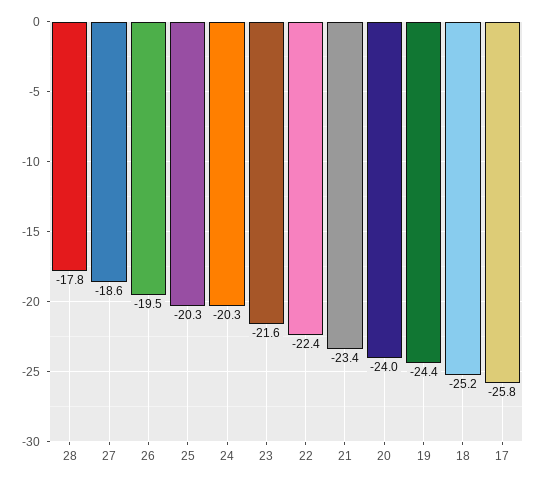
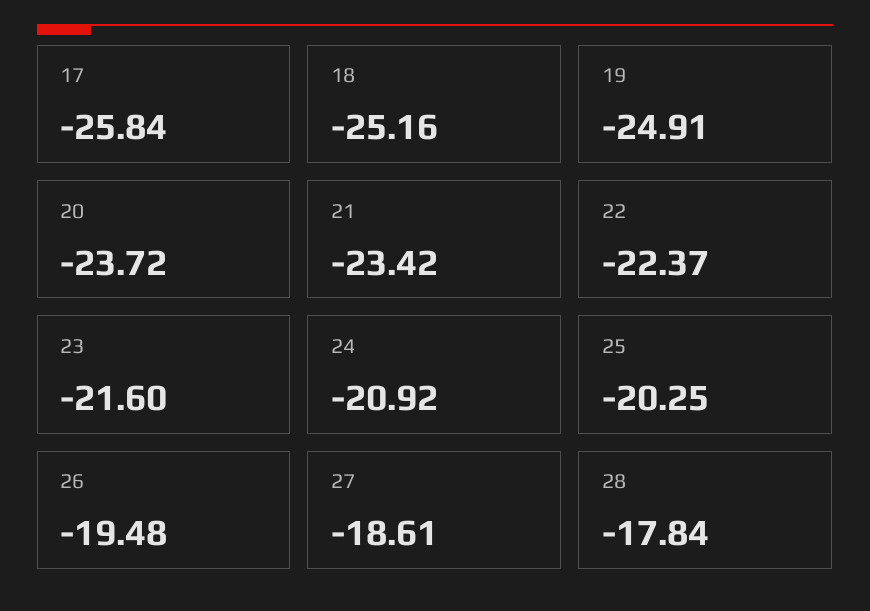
24: -20.3 -> -20.92
20: -24 -> -23.72
19: -24.4 -> -24.91

